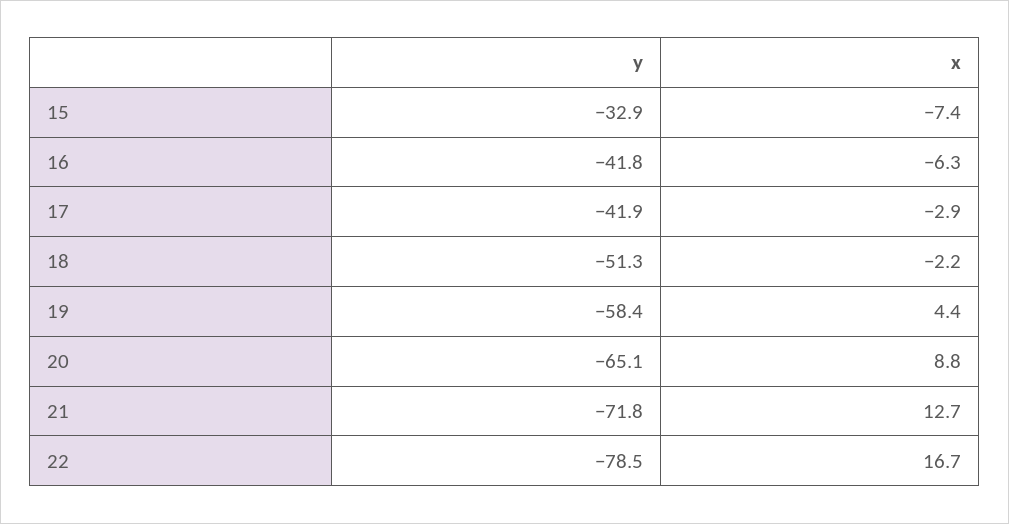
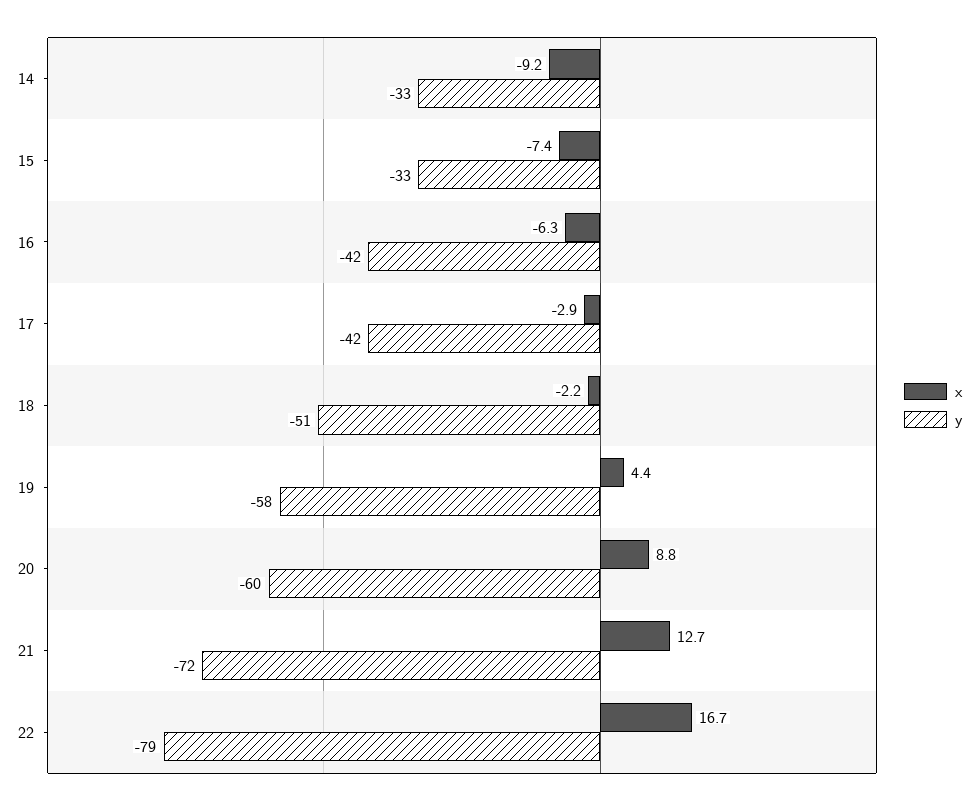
y, 20: -65.1 -> -60
x, 14: none -> -9.2
y, 14: none -> -33

